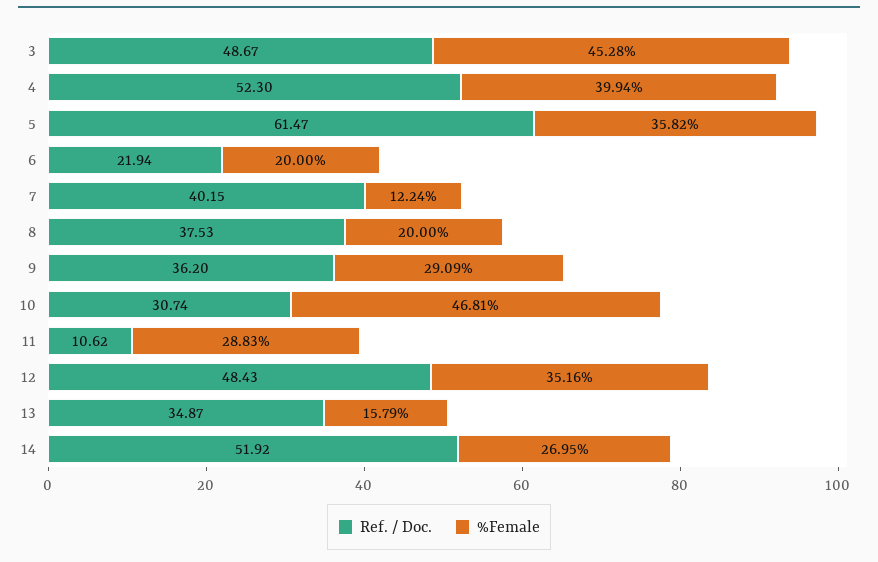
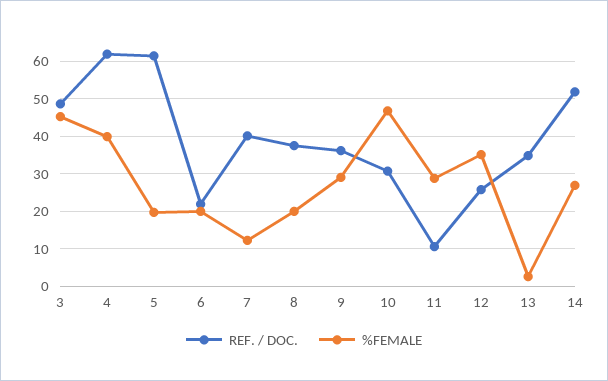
Ref. / Doc., 4: 52.3 -> 62
%Female, 5: 35.82 -> 20
Ref. / Doc., 12: 48.43 -> 26
%Female, 13: 15.79 -> 2

